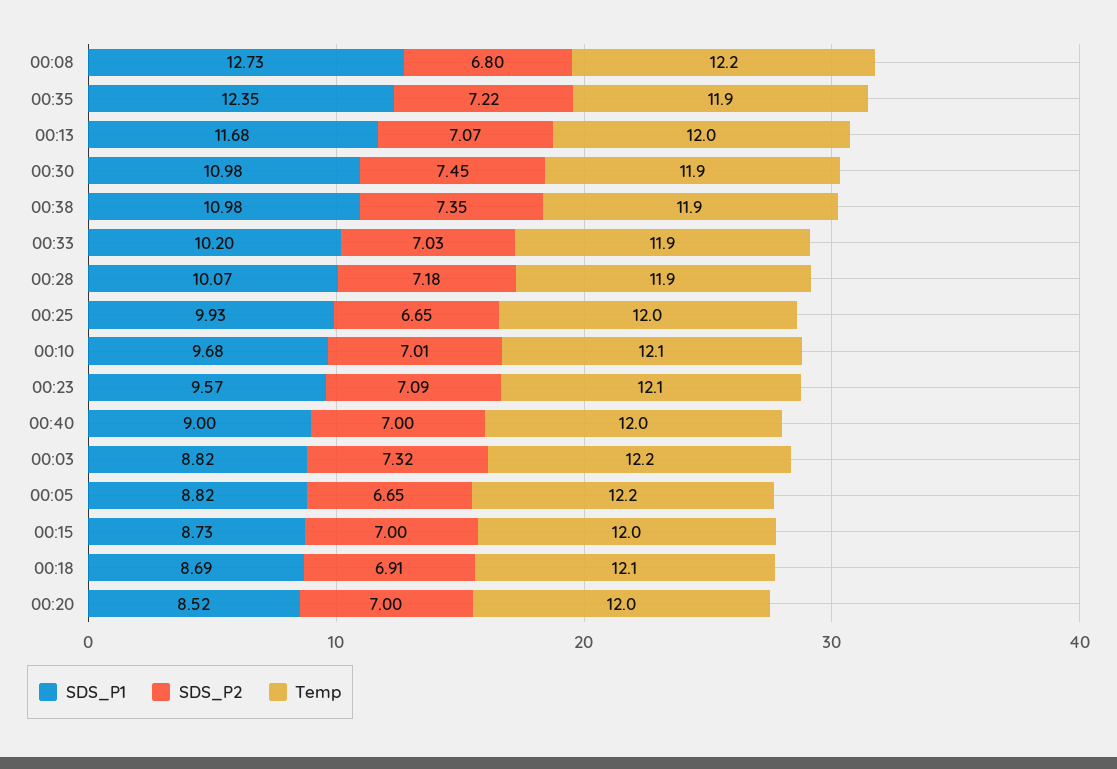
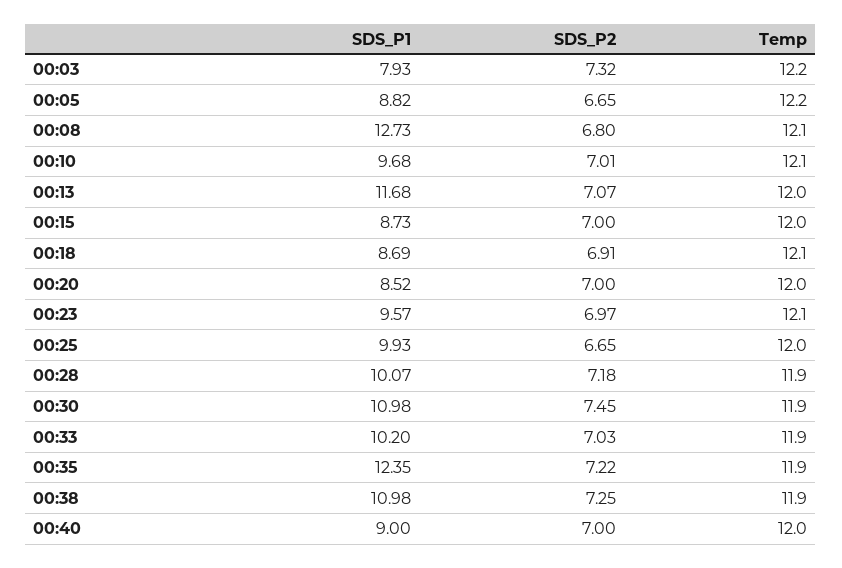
Temp, 00:08: 12.2 -> 12.1
SDS_P2, 00:38: 7.35 -> 7.25
SDS_P2, 00:23: 7.09 -> 6.97
SDS_P1, 00:03: 8.82 -> 7.93

